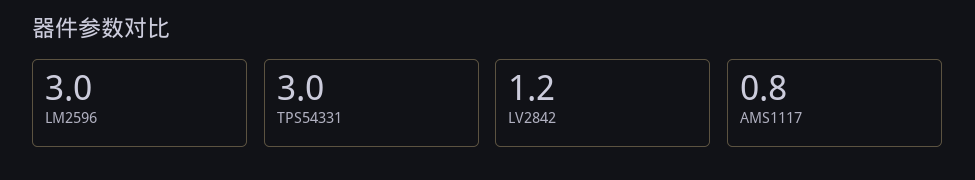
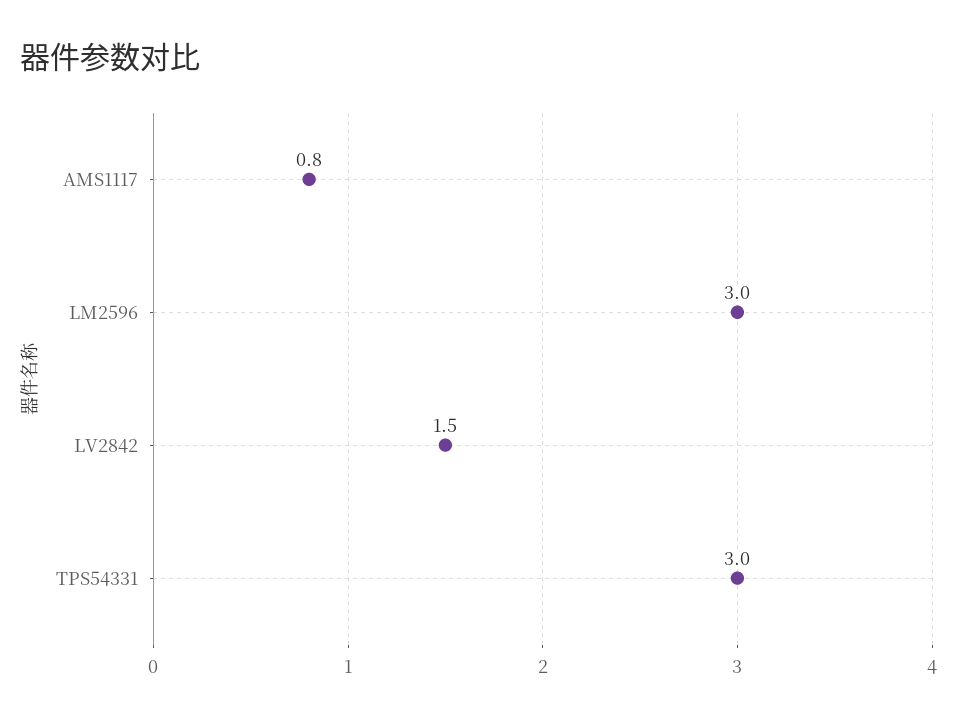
LV2842: 1.2 -> 1.5

